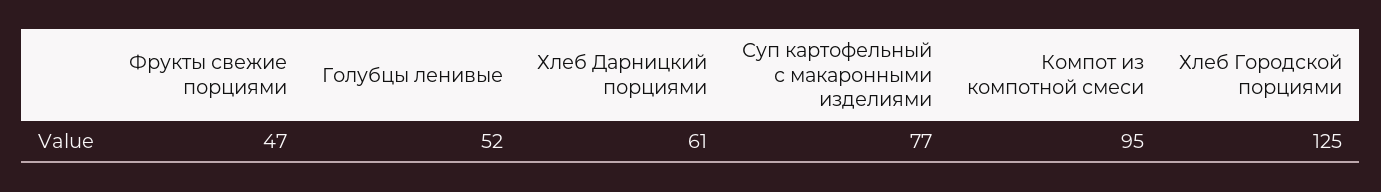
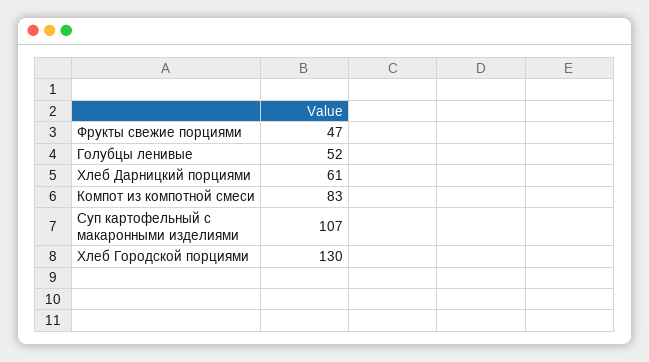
Суп картофельный с макаронными изделиями: 77 -> 107
Компот из компотной смеси: 95 -> 83
Хлеб Городской порциями: 125 -> 130

